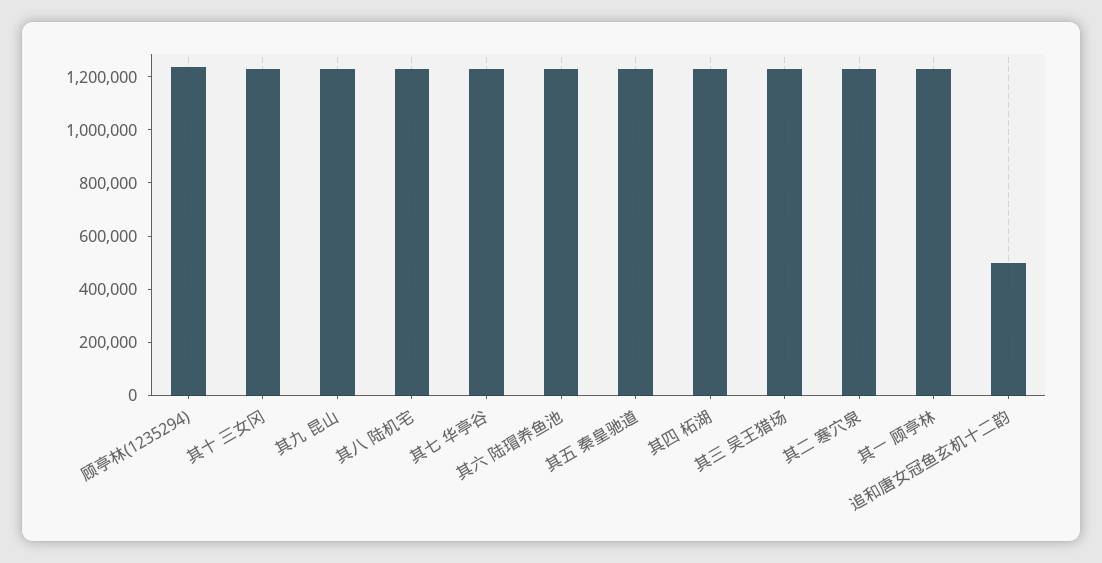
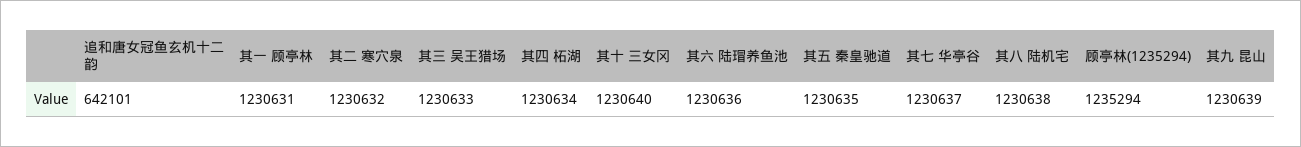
追和唐女冠鱼玄机十二韵: 500000 -> 642101

